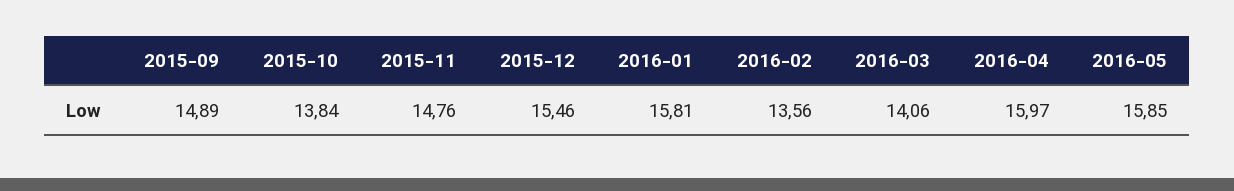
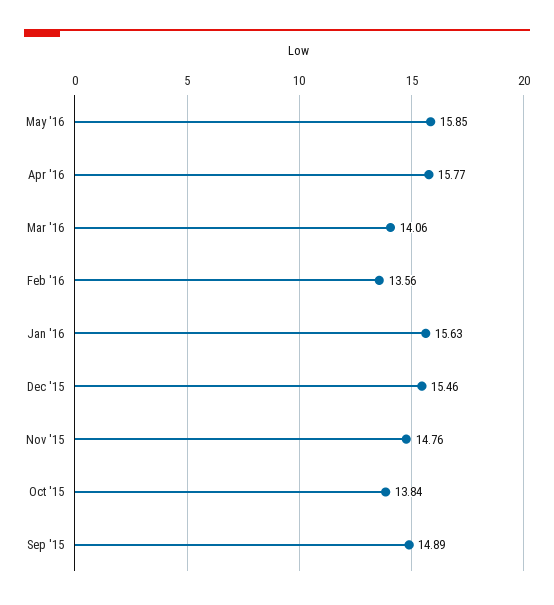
2016-01: 15.81 -> 15.63
2016-04: 15.97 -> 15.77

